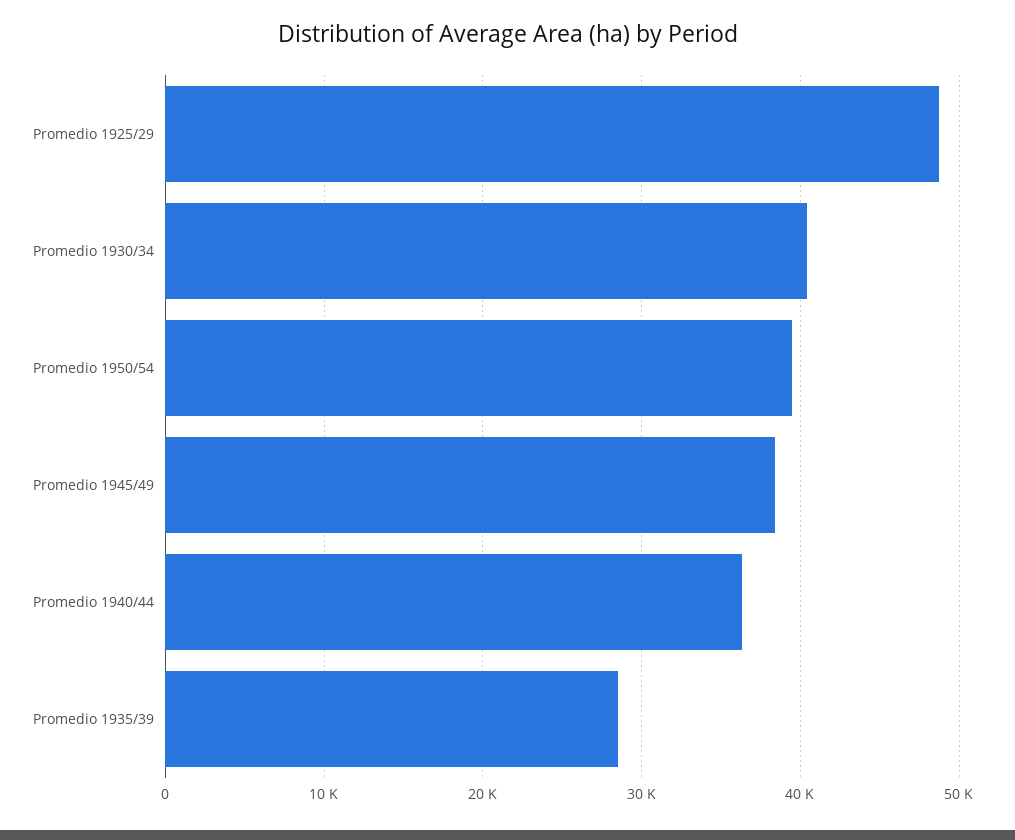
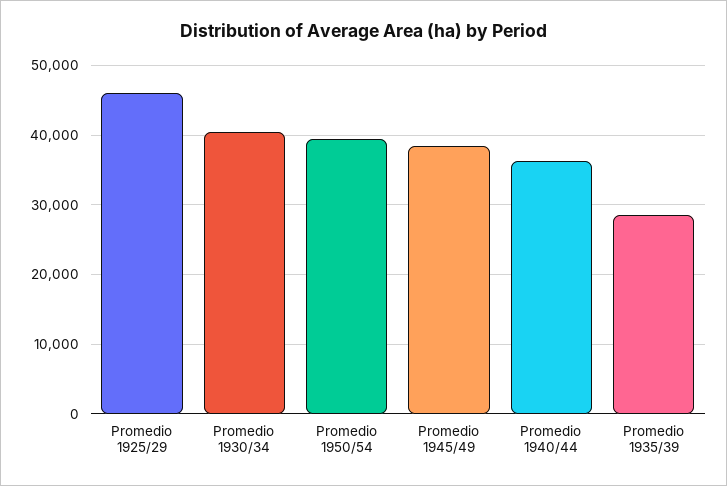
Promedio 1925/29: 49000 -> 46000

